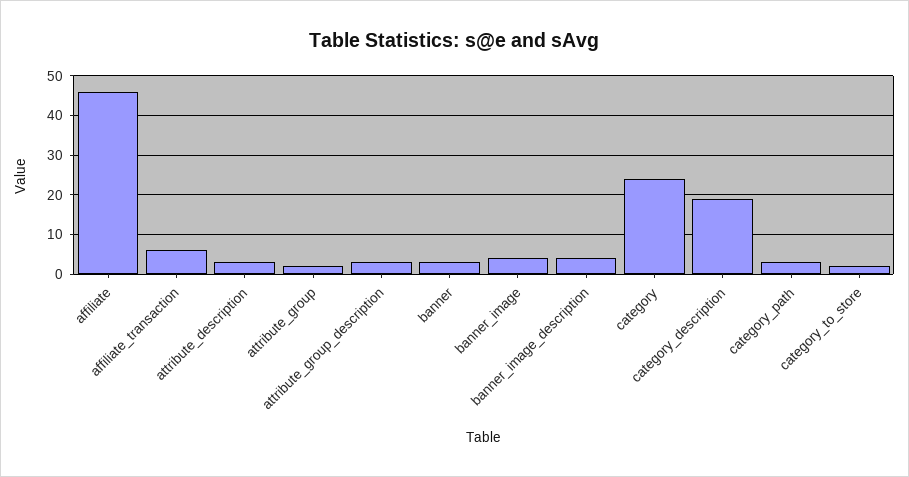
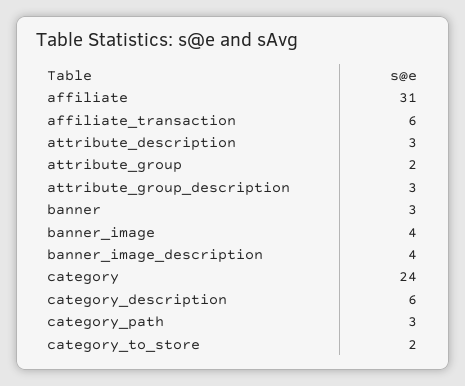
affiliate: 45 -> 31
category_description: 20 -> 6

